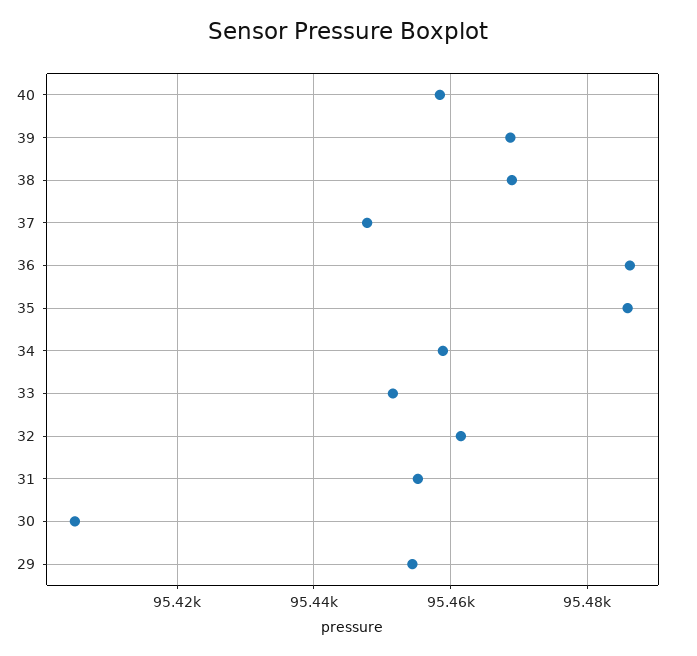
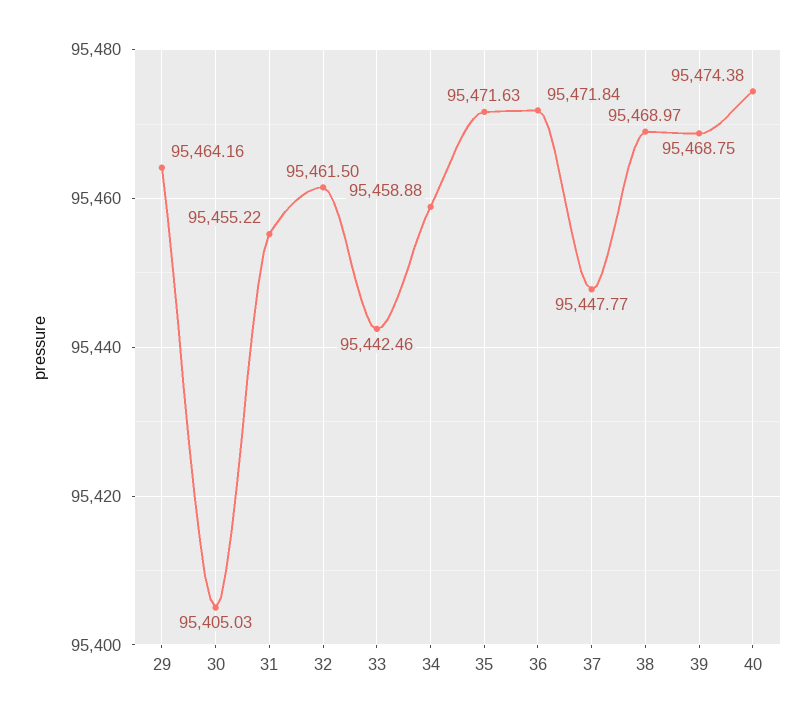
40: 95458 -> 95474.38
36: 95486 -> 95471.84
35: 95486 -> 95471.63
33: 95452 -> 95442.46
29: 95454 -> 95464.16

